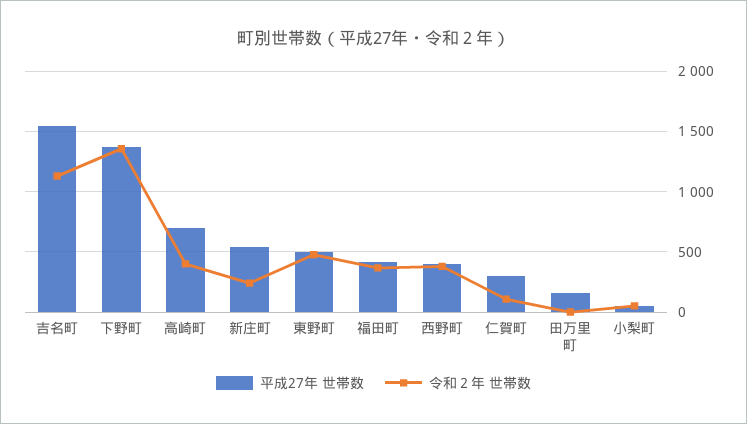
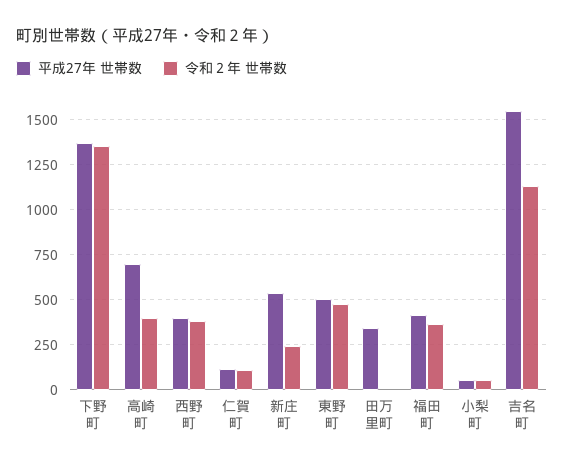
平成27年 世帯数, 仁賀町: 300 -> 100
平成27年 世帯数, 田万里町: 150 -> 350

